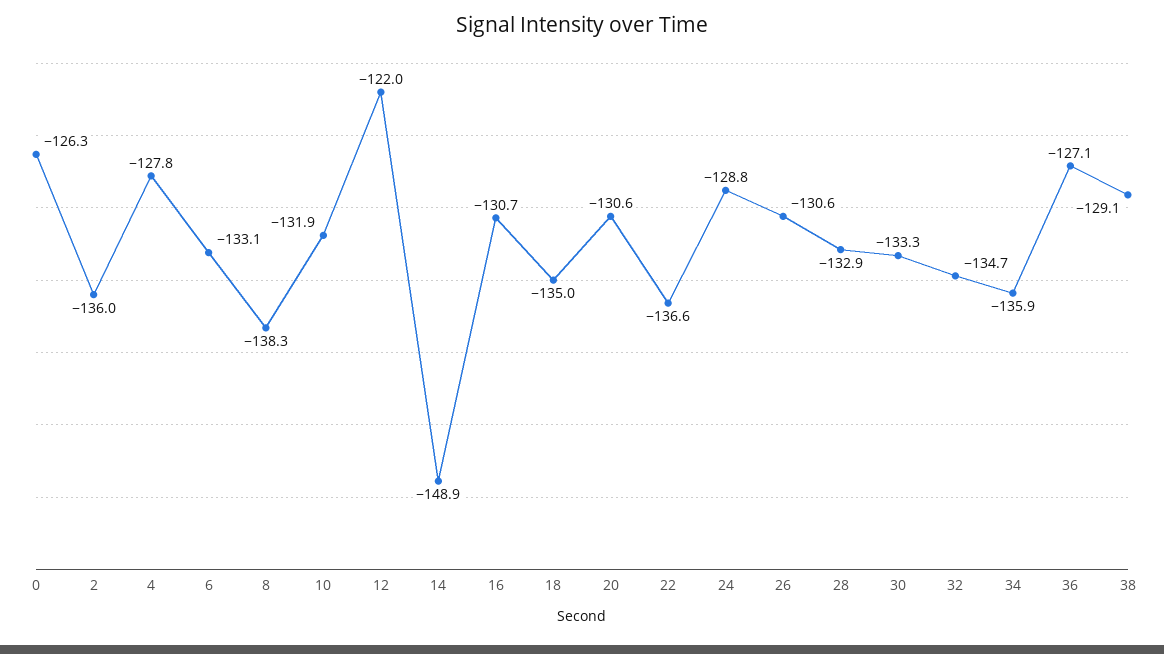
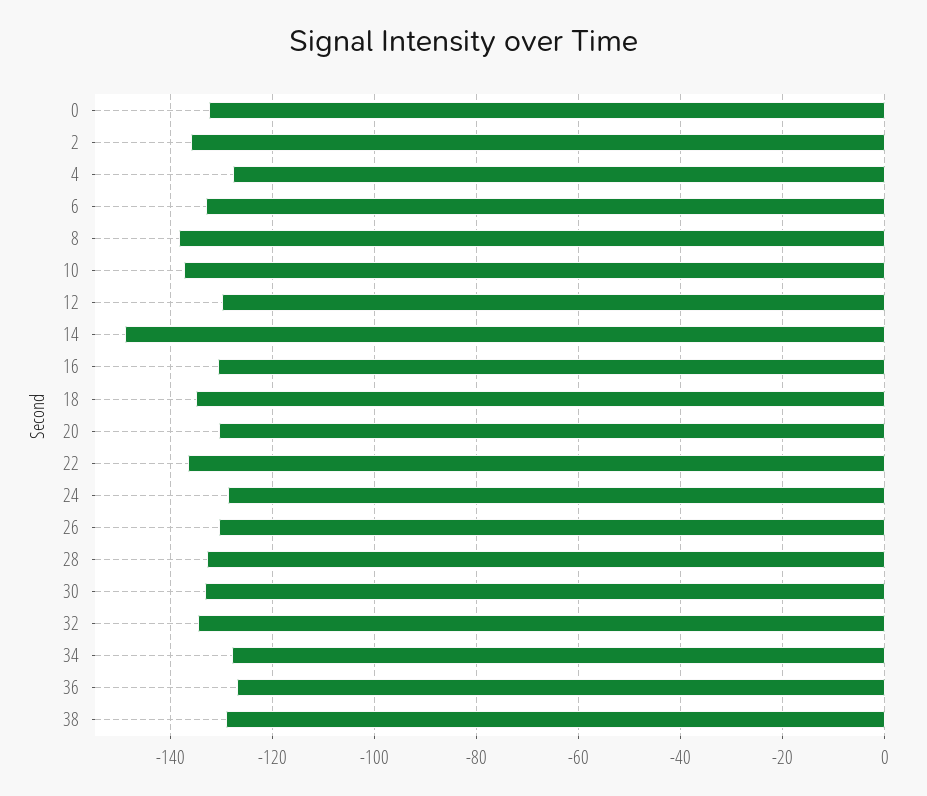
0: -126.3 -> -132
10: -131.9 -> -138
12: -122 -> -130
34: -135.9 -> -128

